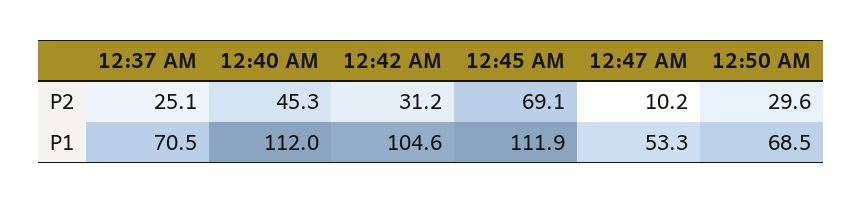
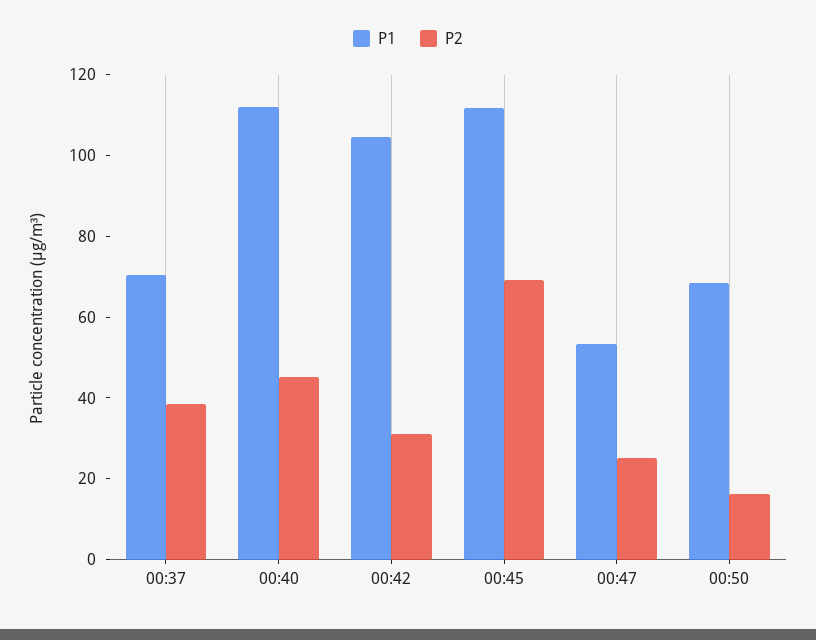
P2, 12:37 AM: 25.1 -> 40
P2, 12:47 AM: 10.2 -> 25
P2, 12:50 AM: 29.6 -> 15

